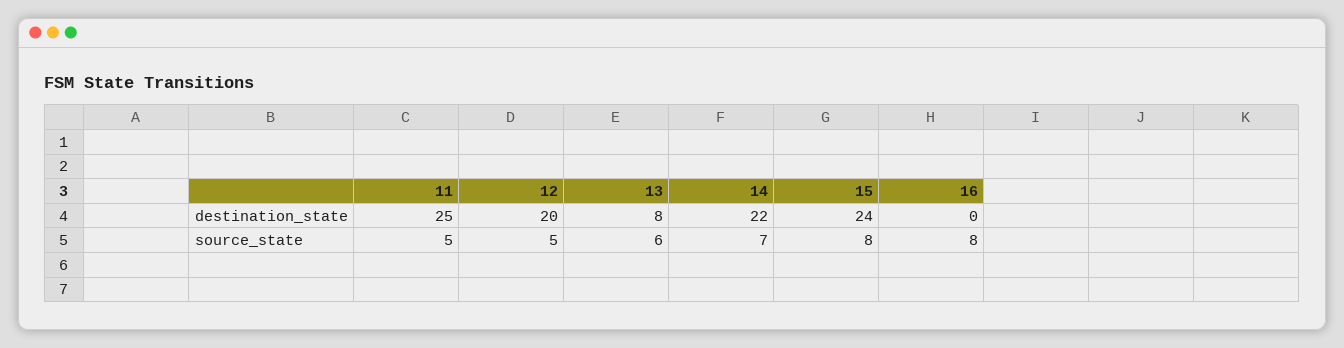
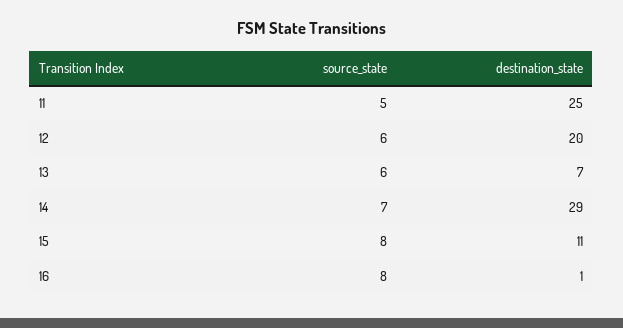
13, destination_state: 8 -> 7
14, destination_state: 22 -> 29
15, destination_state: 24 -> 11
16, destination_state: 0 -> 1
12, source_state: 5 -> 6

